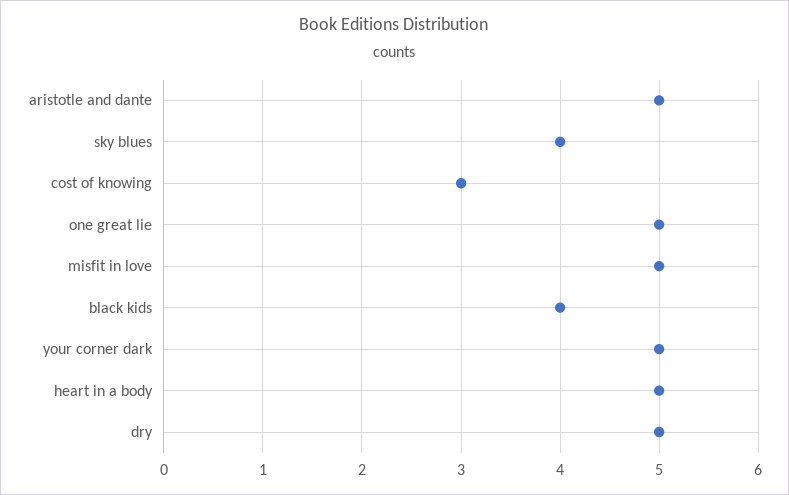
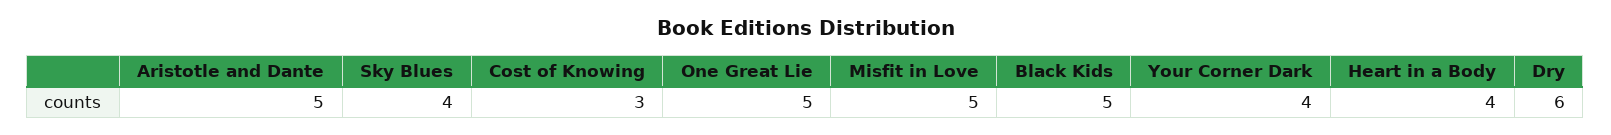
black kids: 4 -> 5
your corner dark: 5 -> 4
heart in a body: 5 -> 4
dry: 5 -> 6

